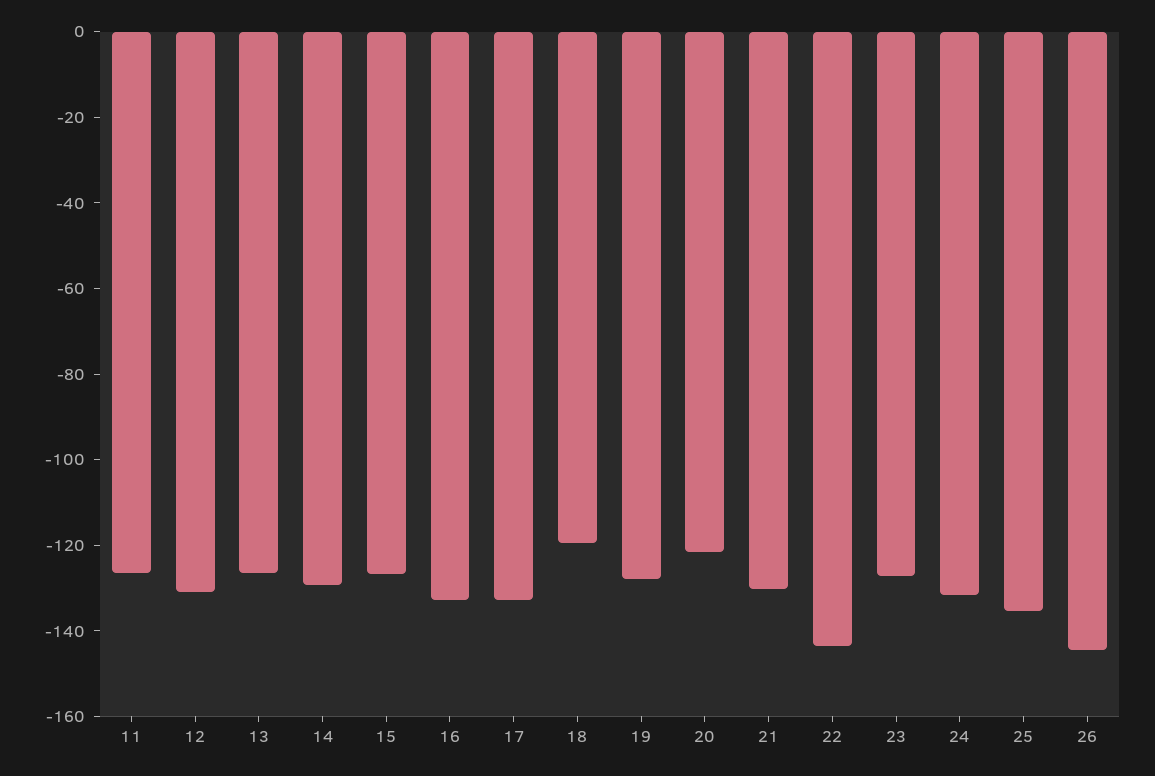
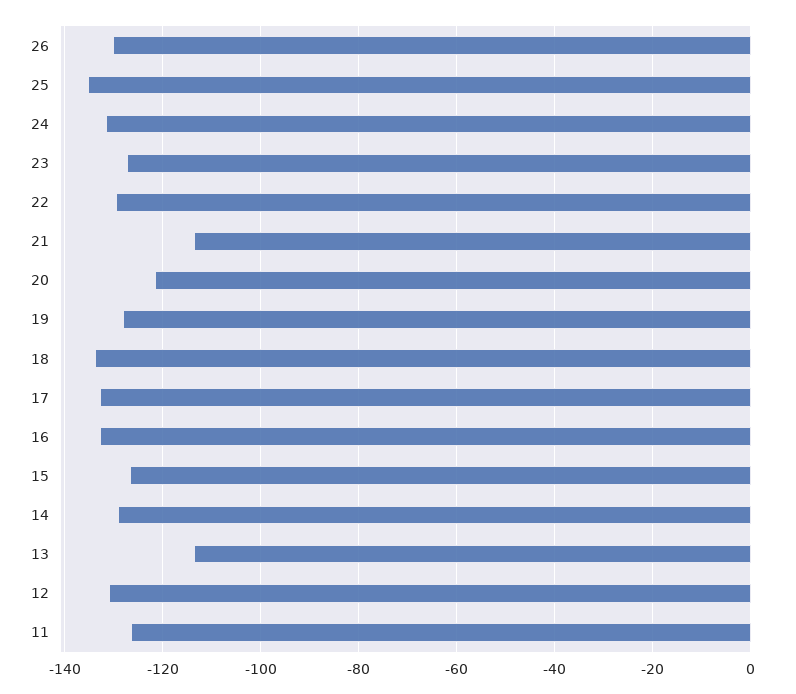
13: -125 -> -114
18: -120 -> -134
21: -130 -> -114
22: -145 -> -130
26: -145 -> -130

